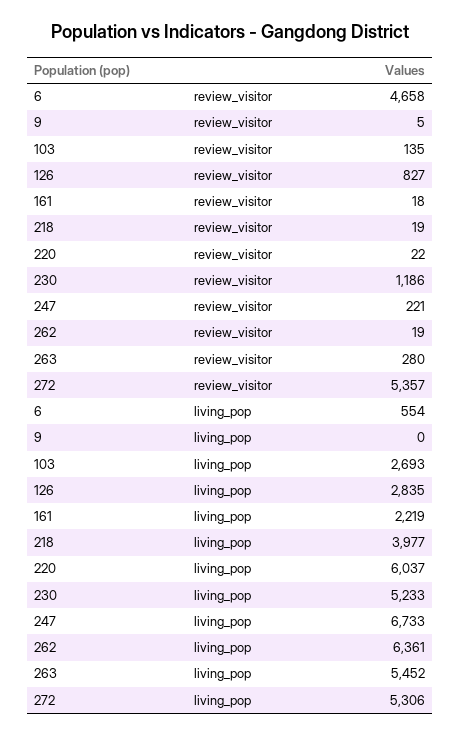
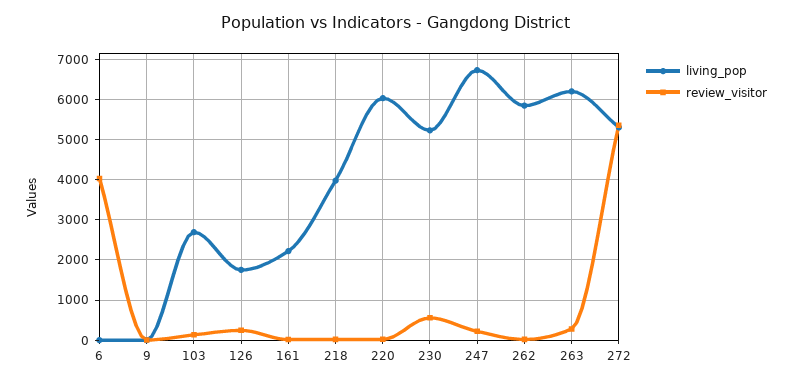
review_visitor, 6: 4658 -> 4000
review_visitor, 126: 827 -> 200
review_visitor, 230: 1186 -> 600
living_pop, 6: 554 -> 0
living_pop, 126: 2835 -> 1800
living_pop, 262: 6361 -> 5800
living_pop, 263: 5452 -> 6200

